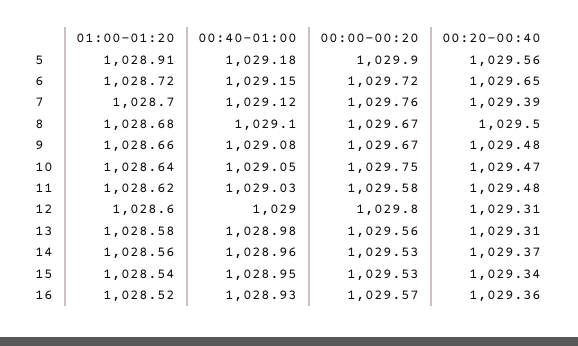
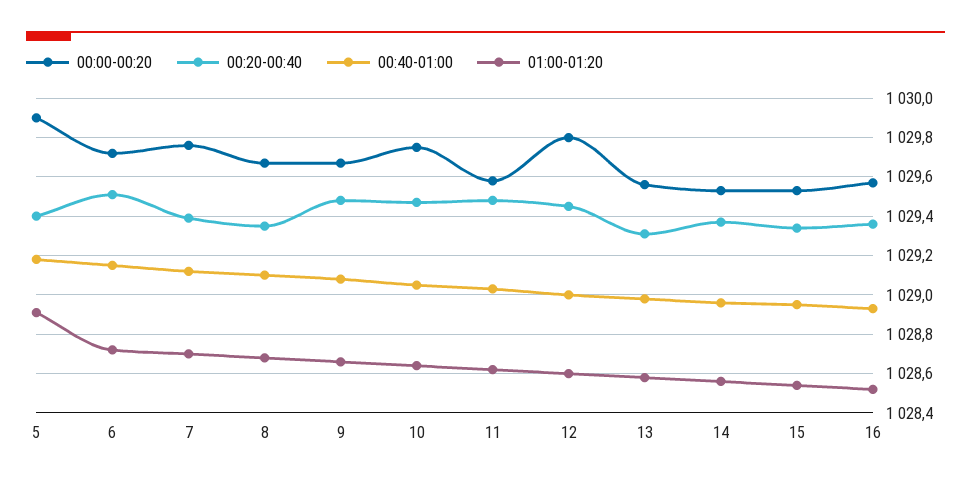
00:20-00:40, 5: 1029.56 -> 1029.4
00:20-00:40, 6: 1029.65 -> 1029.5
00:20-00:40, 8: 1029.5 -> 1029.35
00:20-00:40, 12: 1029.31 -> 1029.45

